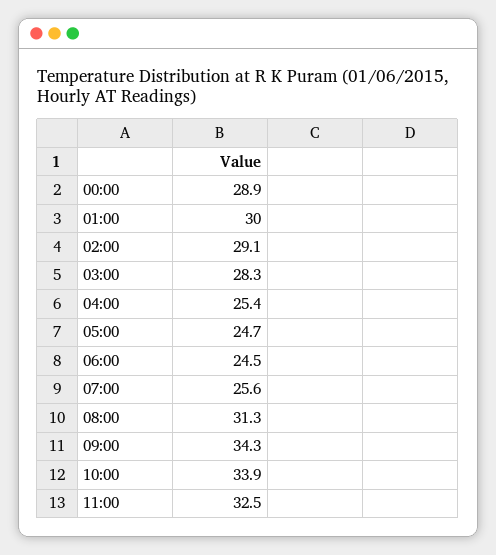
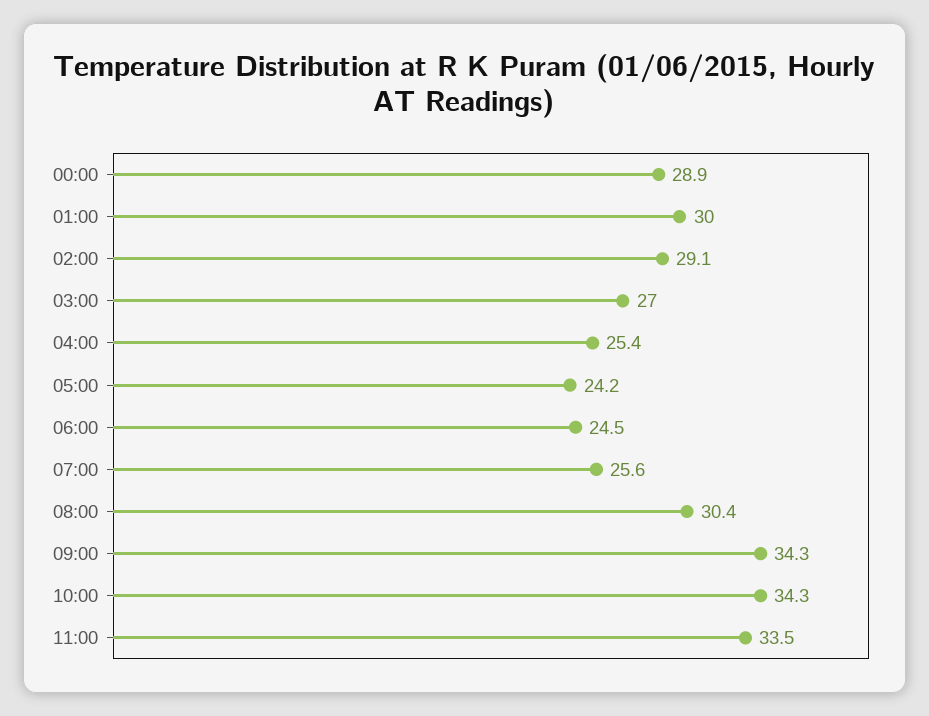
03:00: 28.3 -> 27
05:00: 24.7 -> 24.2
08:00: 31.3 -> 30.4
10:00: 33.9 -> 34.3
11:00: 32.5 -> 33.5

